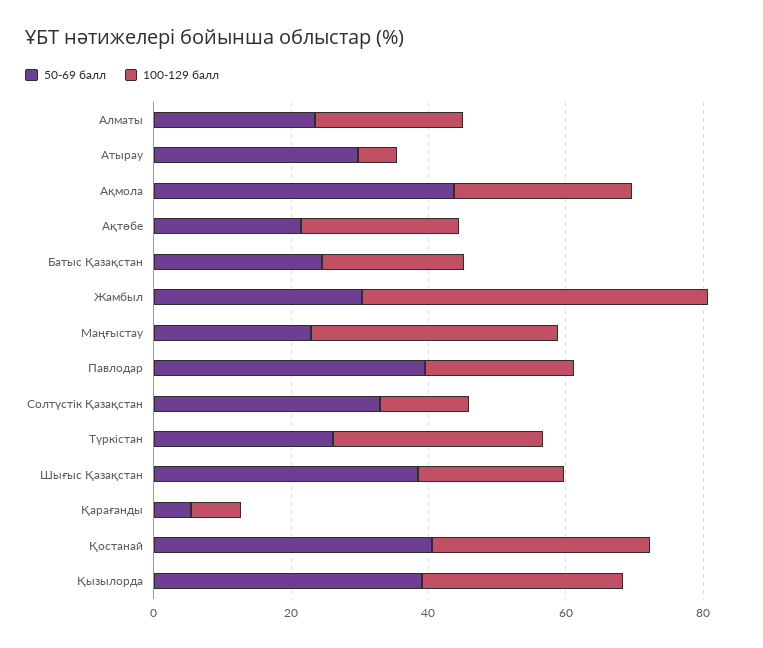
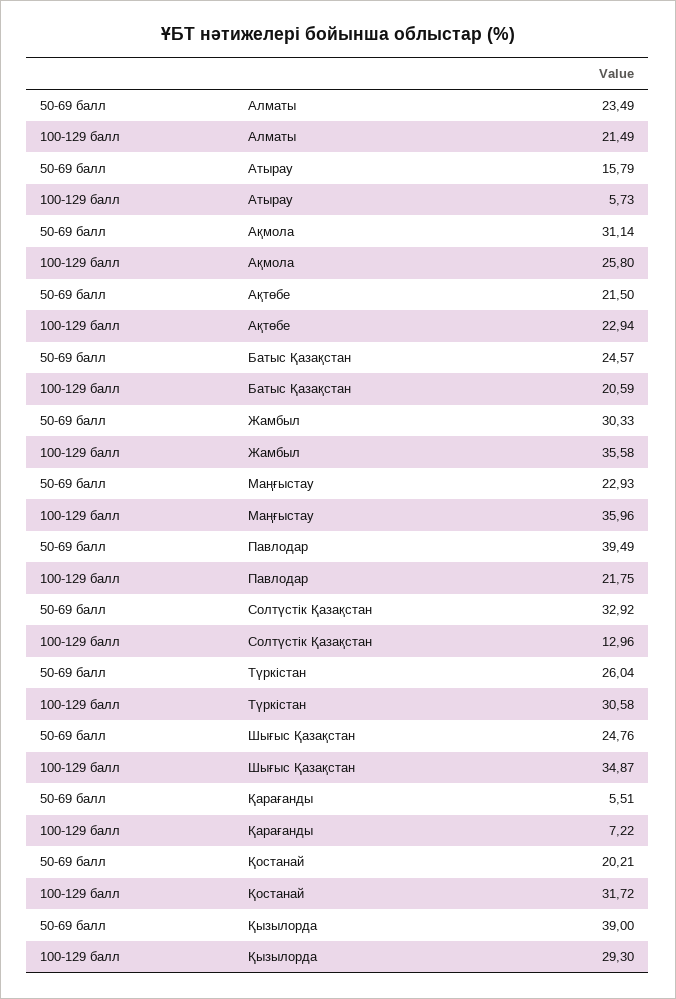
50-69 балл, Атырау: 30 -> 15.79
50-69 балл, Ақмола: 45 -> 31.14
100-129 балл, Жамбыл: 50 -> 35.58
50-69 балл, Шығыс Қазақстан: 40 -> 24.76
100-129 балл, Шығыс Қазақстан: 20 -> 34.87
50-69 балл, Қостанай: 40 -> 20.21

